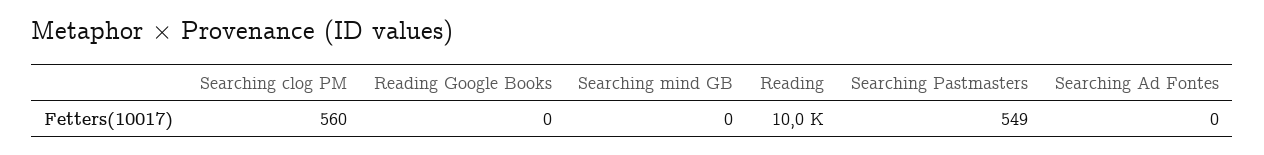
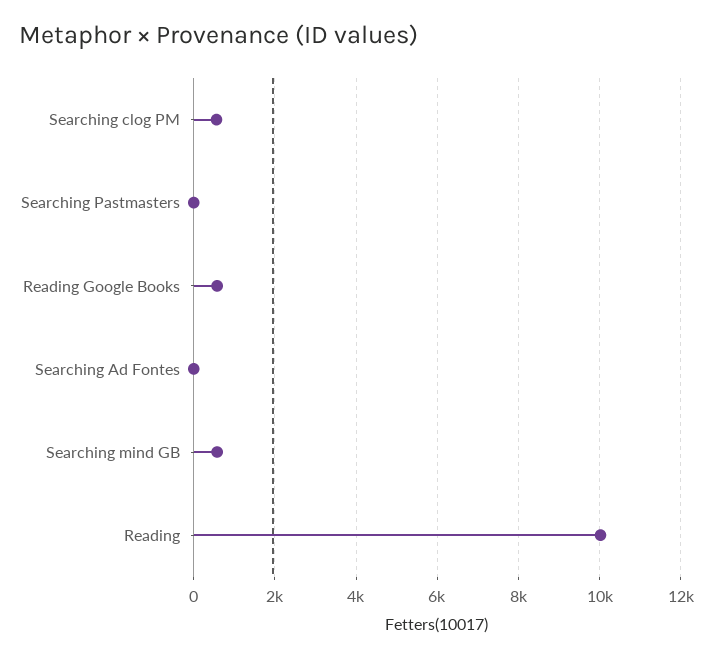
Reading Google Books: 0 -> 600
Searching mind GB: 0 -> 600
Searching Pastmasters: 549 -> 0

